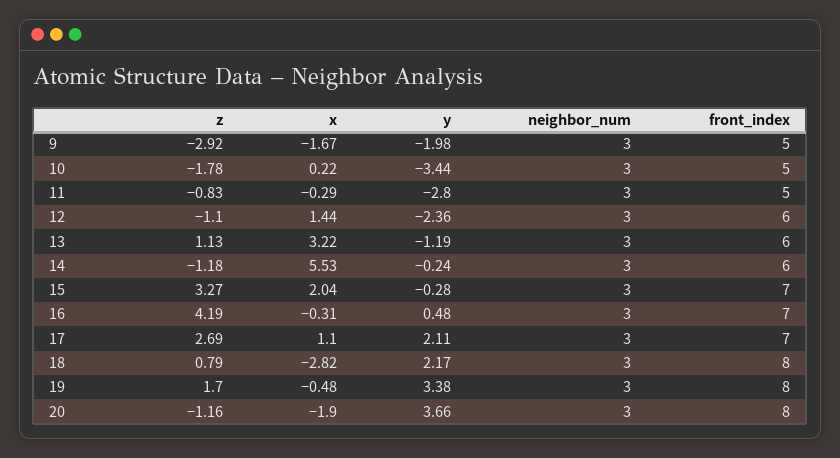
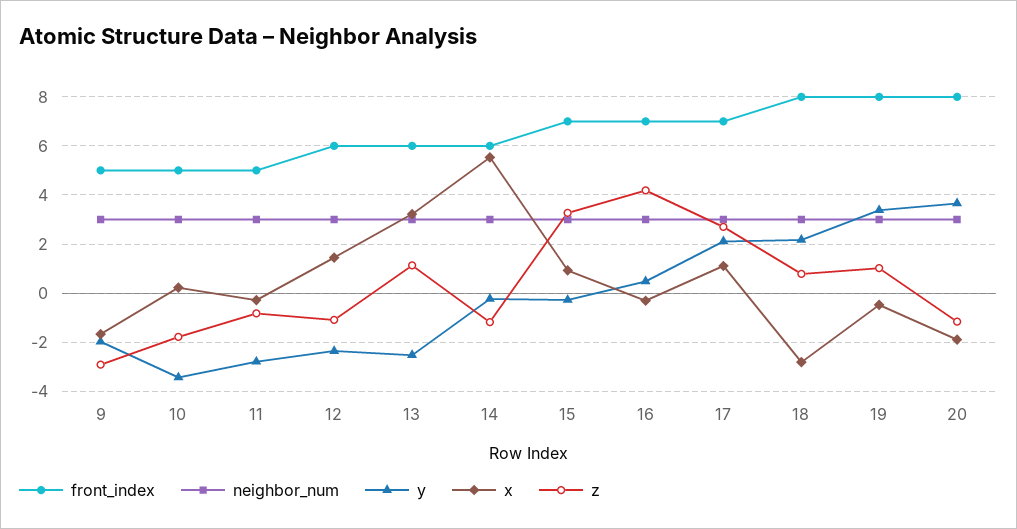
y, 13: -1.19 -> -2.5
x, 15: 2.04 -> 1
z, 19: 1.7 -> 1

